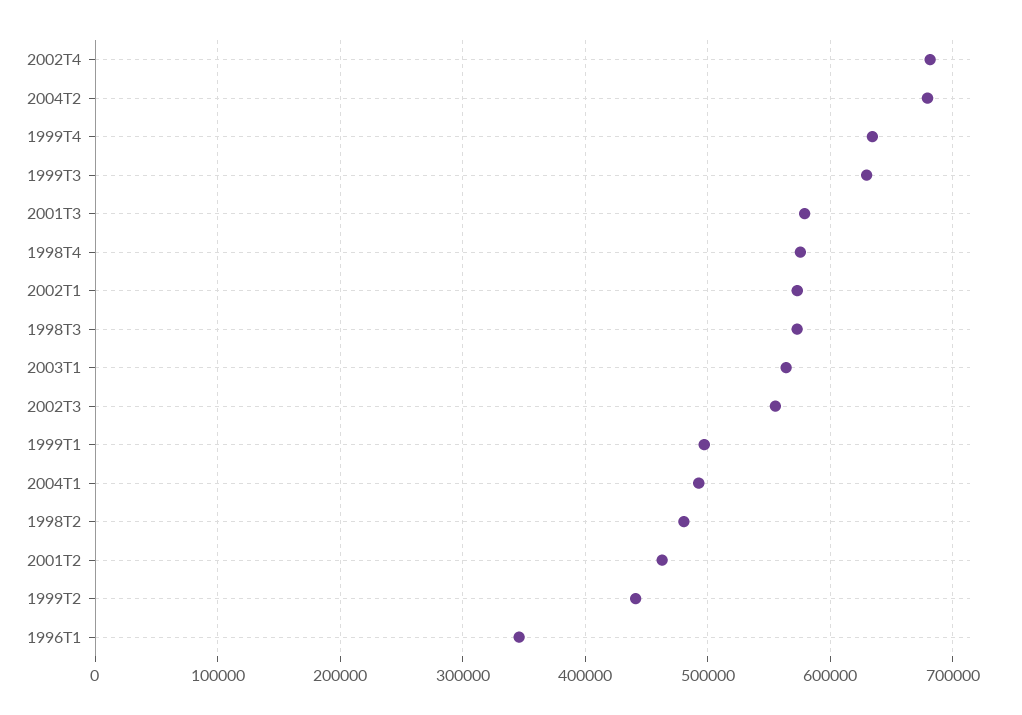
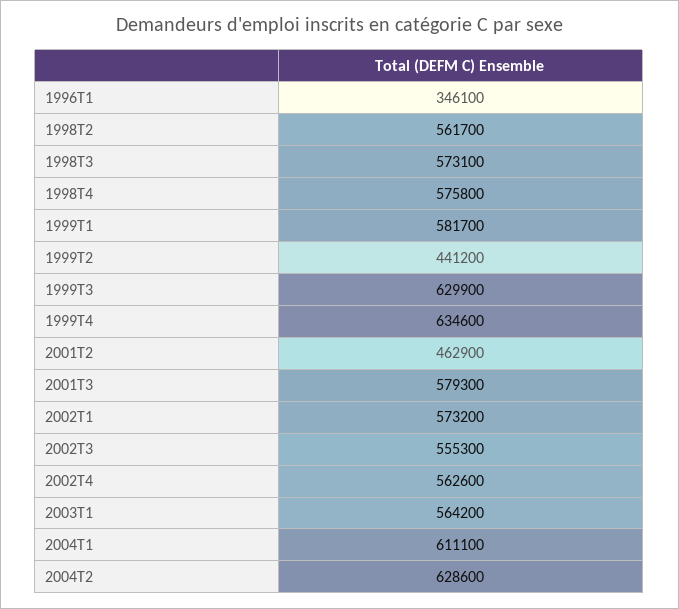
2002T4: 680000 -> 562600
2004T2: 680000 -> 628600
1999T1: 500000 -> 581700
2004T1: 490000 -> 611100
1998T2: 480000 -> 561700

